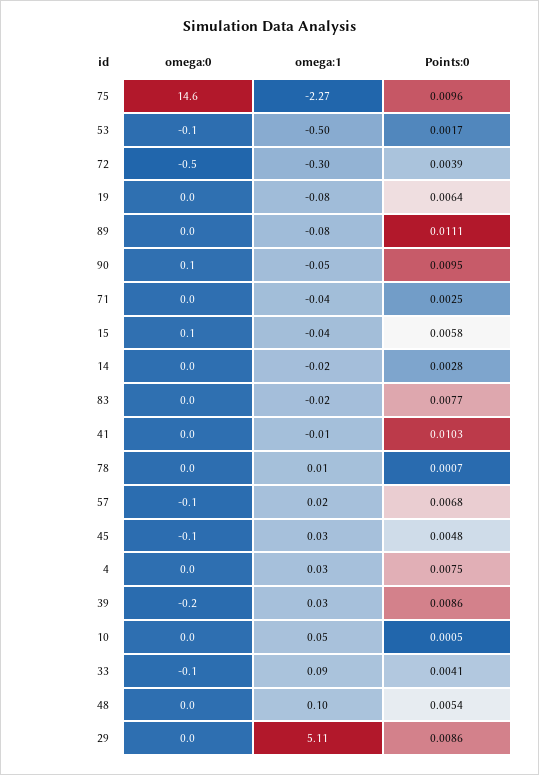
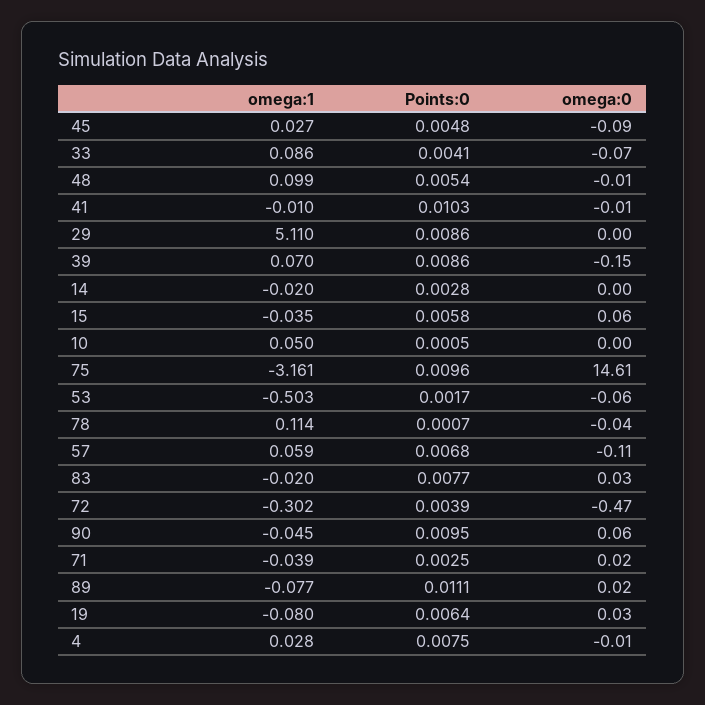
omega:1, 75: -2.27 -> -3.161
omega:1, 78: 0.01 -> 0.114
omega:1, 57: 0.02 -> 0.059
omega:1, 39: 0.03 -> 0.07

